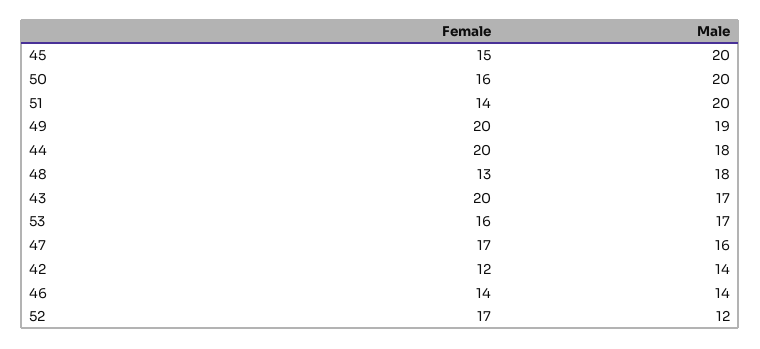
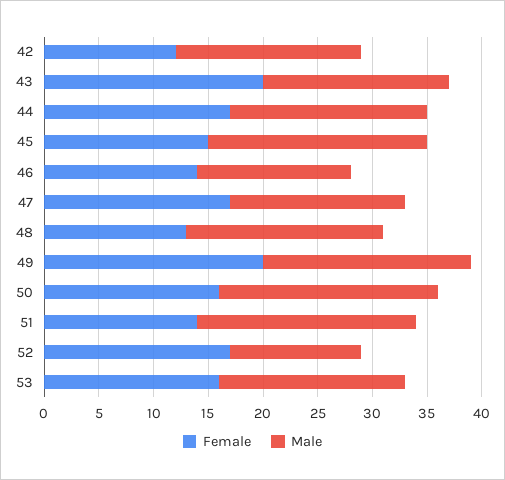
Female, 44: 20 -> 17
Male, 42: 14 -> 17

